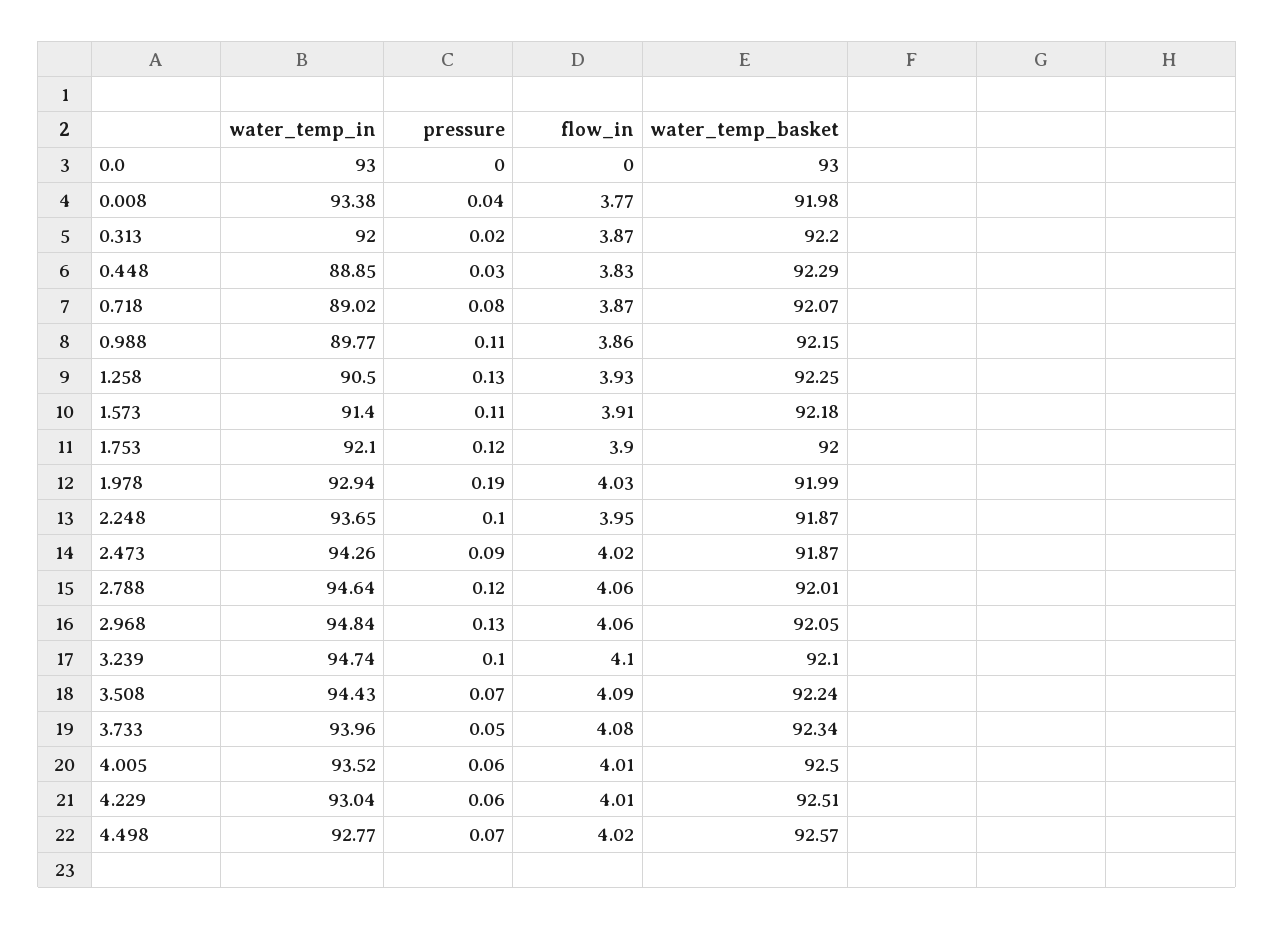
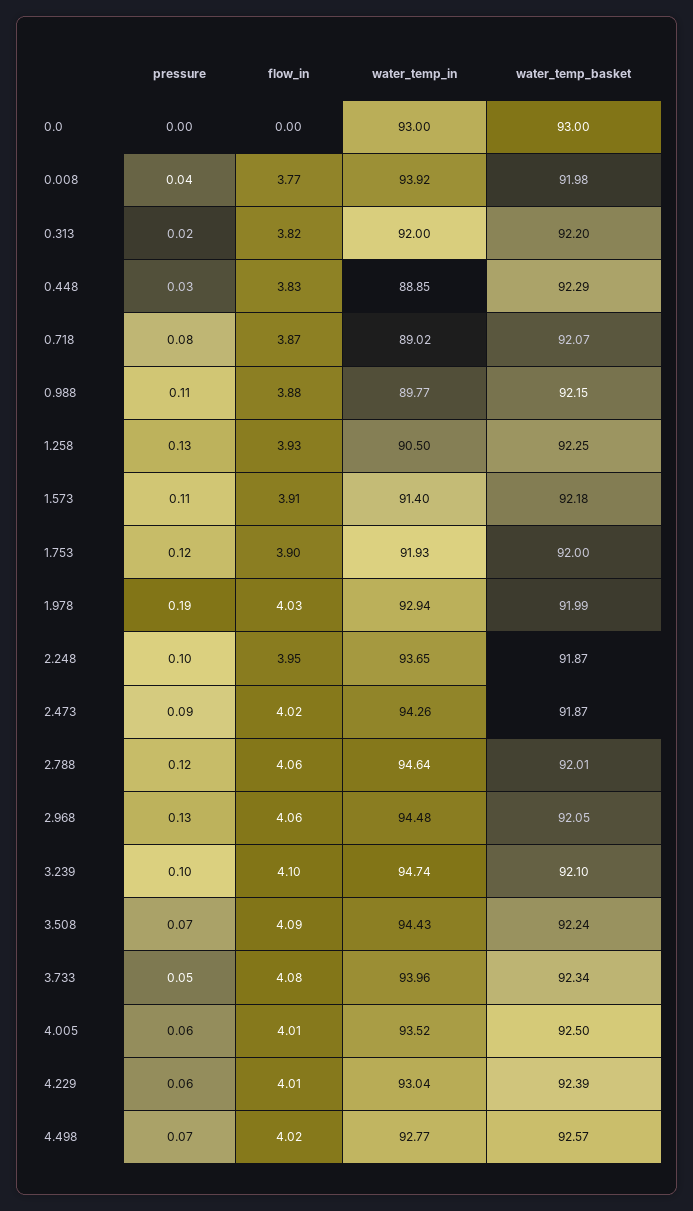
water_temp_in, 0.008: 93.38 -> 93.92
flow_in, 0.313: 3.87 -> 3.82
flow_in, 0.988: 3.86 -> 3.88
water_temp_in, 1.753: 92.1 -> 91.93
water_temp_in, 2.968: 94.84 -> 94.48
water_temp_basket, 4.229: 92.51 -> 92.39

